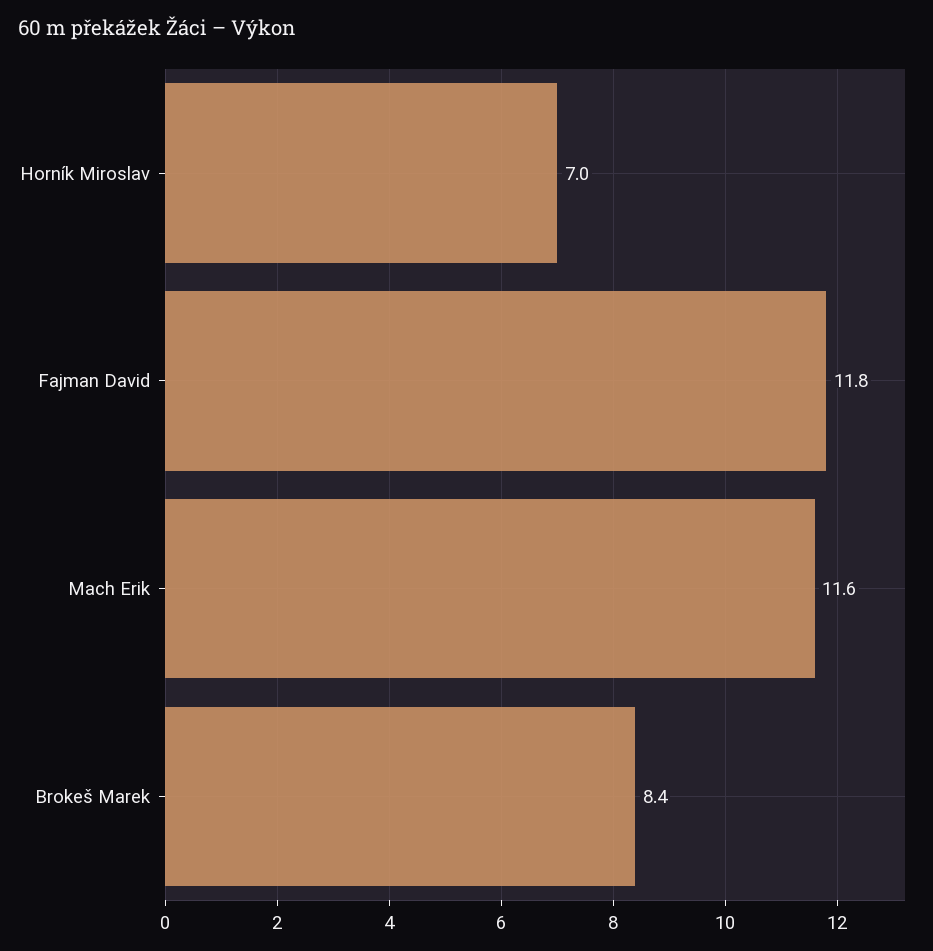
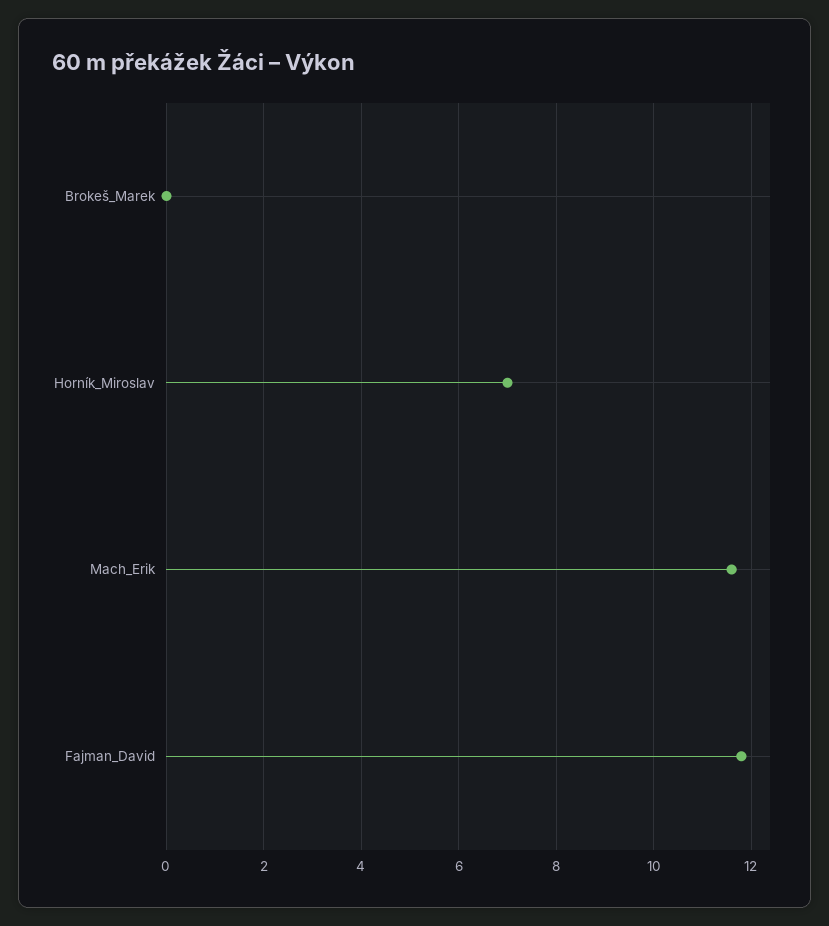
Brokeš Marek: 8.4 -> 0

